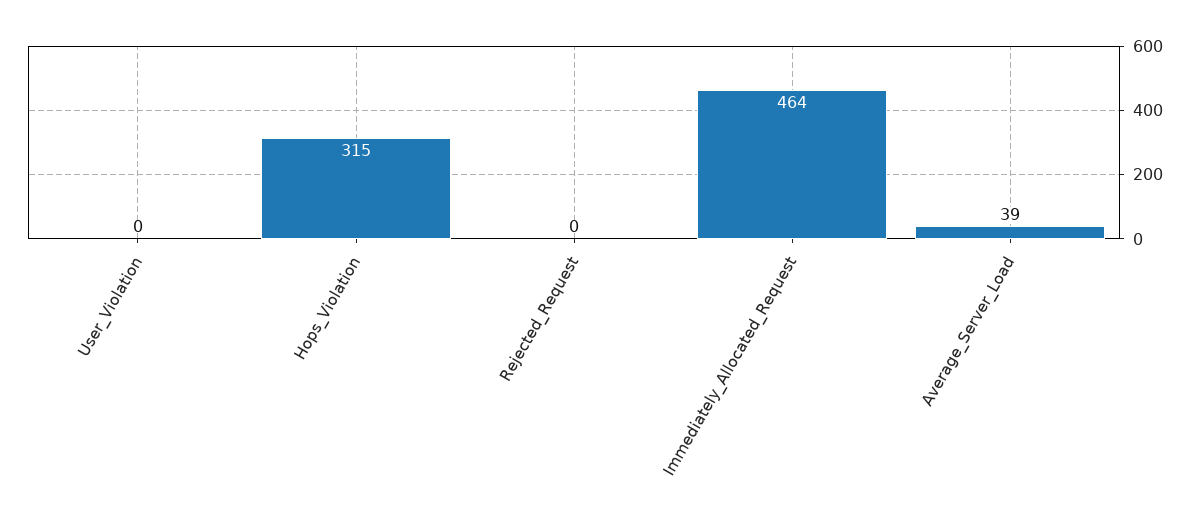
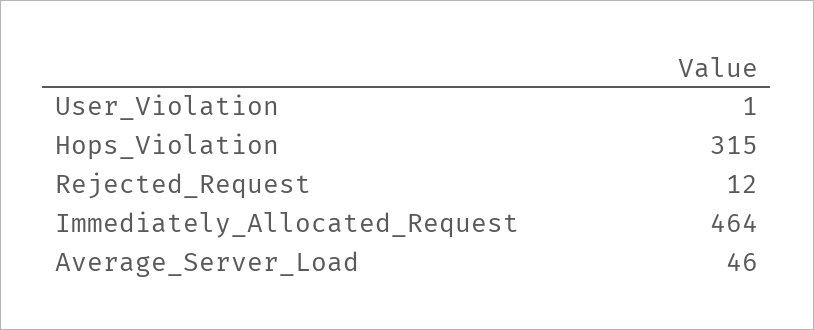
User_Violation: 0 -> 1
Rejected_Request: 0 -> 12
Average_Server_Load: 39 -> 46

